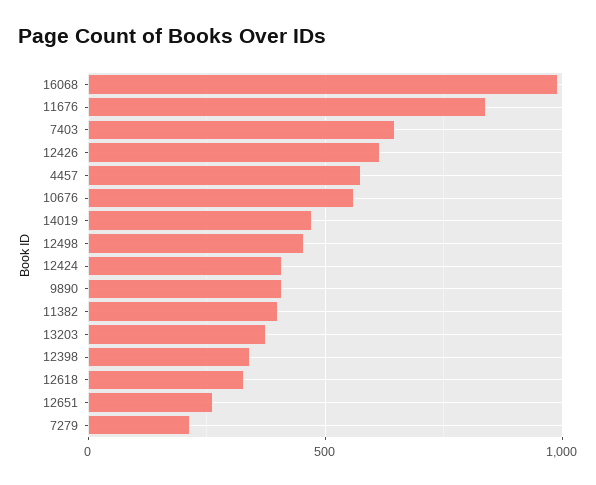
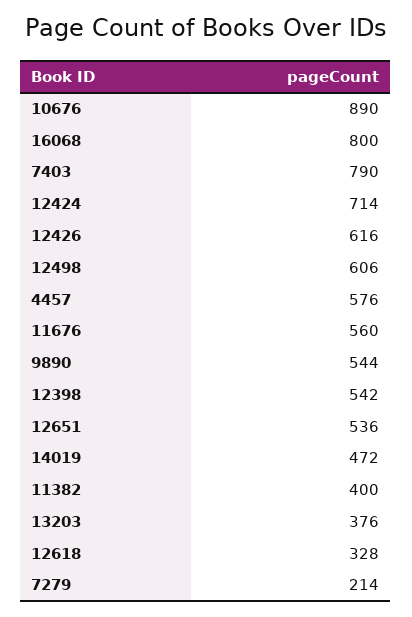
16068: 1000 -> 800
11676: 850 -> 560
7403: 650 -> 790
10676: 550 -> 890
12498: 450 -> 606
12424: 400 -> 714
9890: 400 -> 544
12398: 350 -> 542
12651: 250 -> 536

